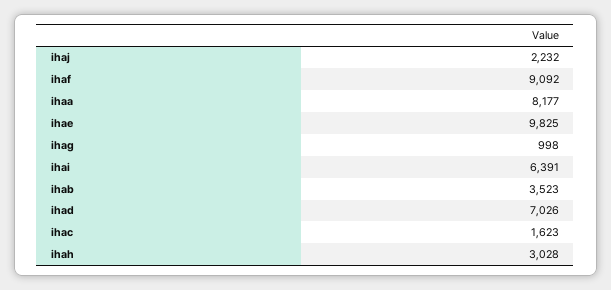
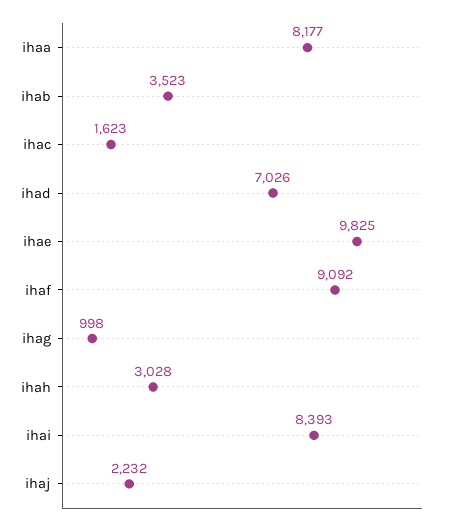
ihai: 6391 -> 8393

